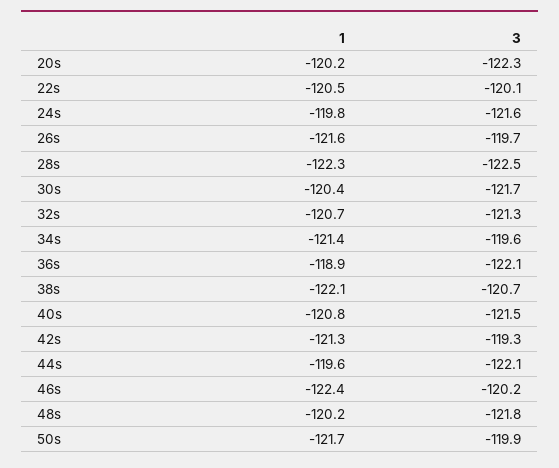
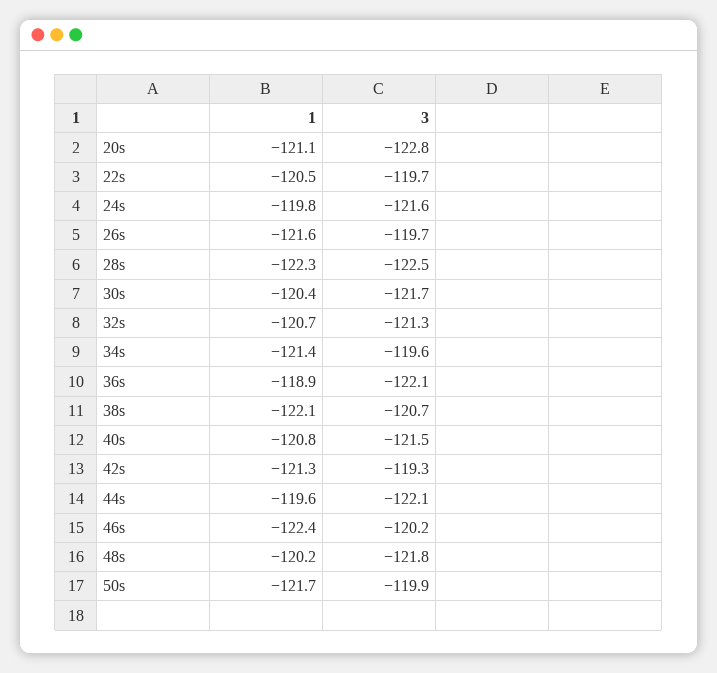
1, 20s: -120.2 -> -121.1
3, 20s: -122.3 -> -122.8
3, 22s: -120.1 -> -119.7

